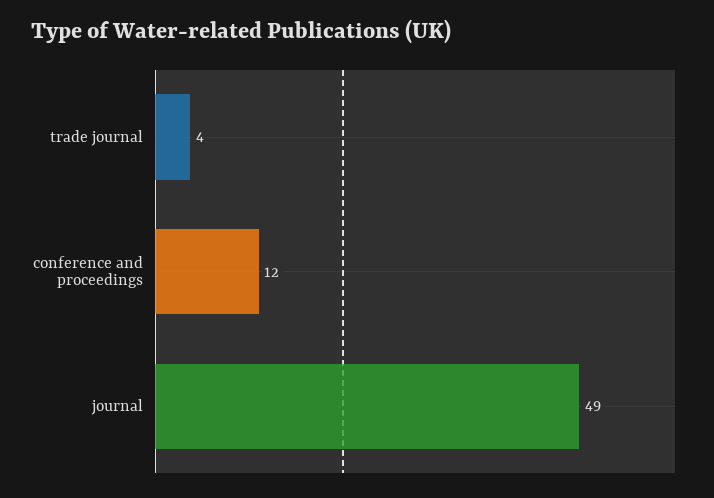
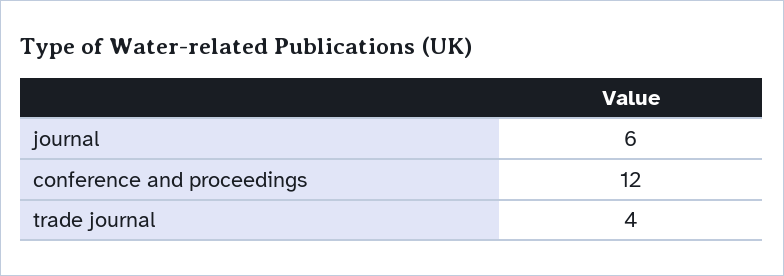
journal: 49 -> 6

